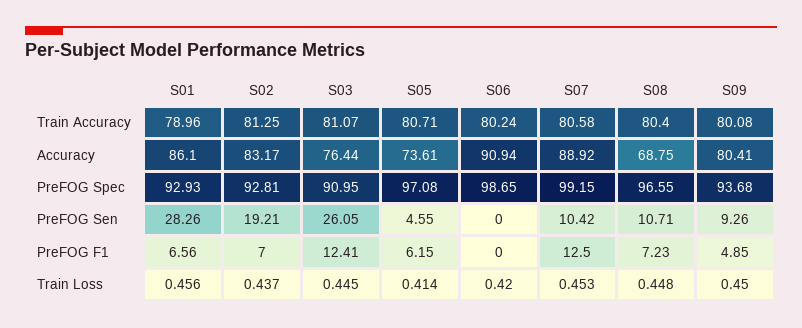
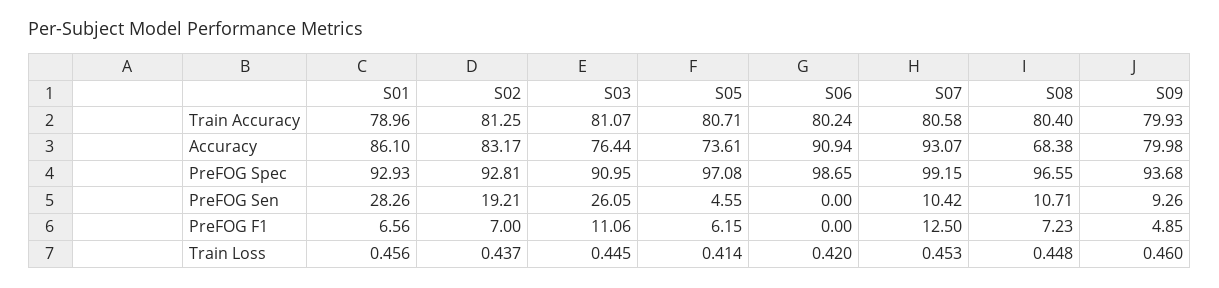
S09, Train Accuracy: 80.08 -> 79.93
S07, Accuracy: 88.92 -> 93.07
S08, Accuracy: 68.75 -> 68.38
S09, Accuracy: 80.41 -> 79.98
S03, PreFOG F1: 12.41 -> 11.06
S09, Train Loss: 0.45 -> 0.46

